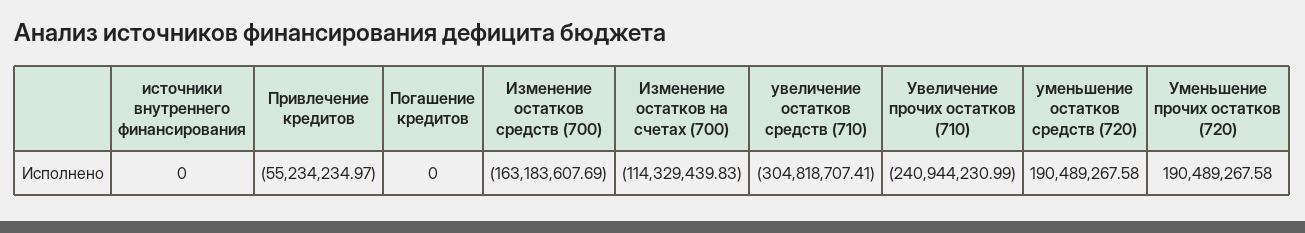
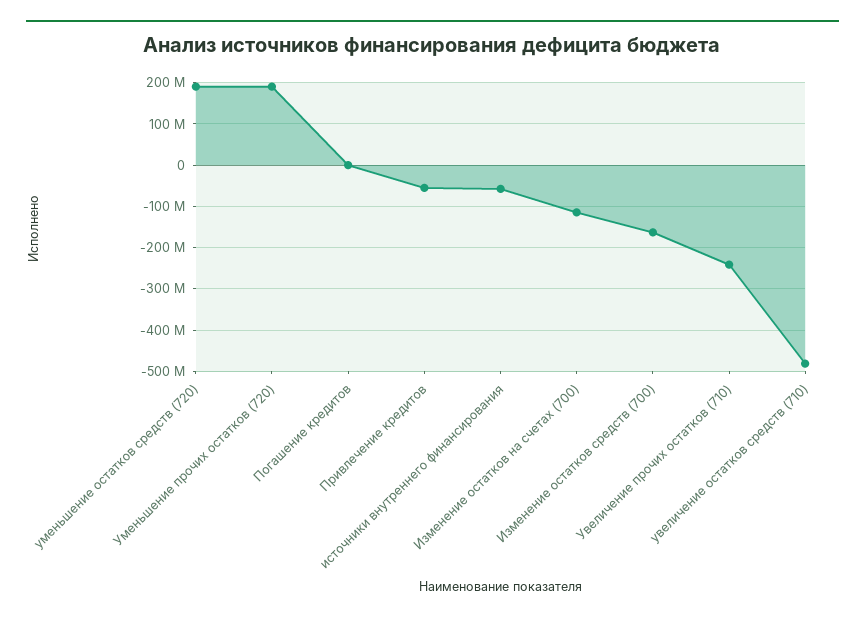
источники внутреннего финансирования: 0 -> -60000000
увеличение остатков средств (710): -304818707.41 -> -480000000

